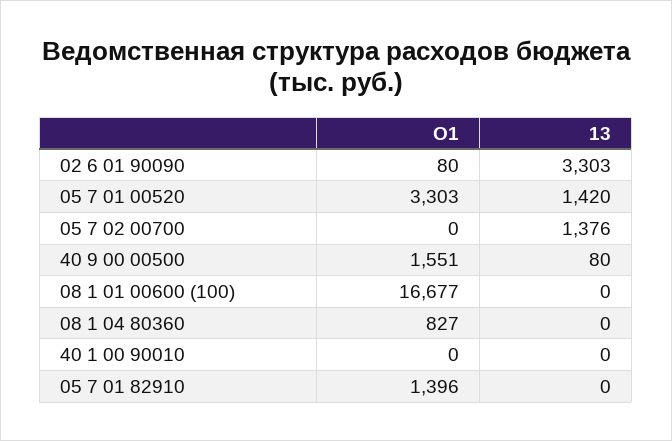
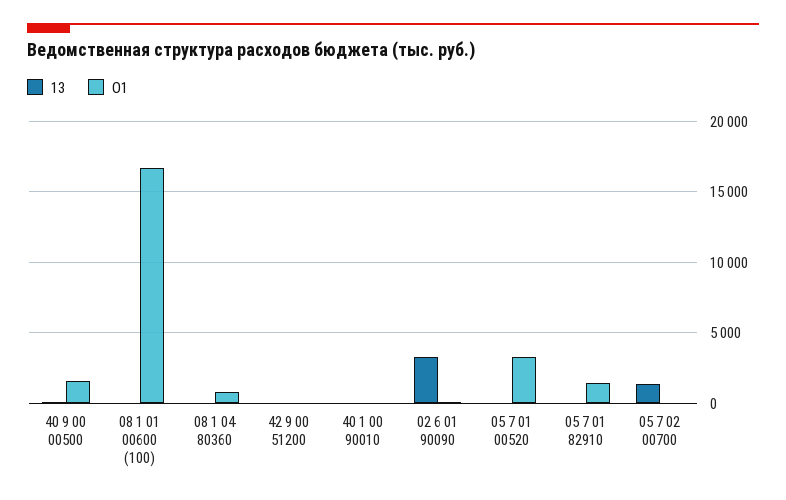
13, 05 7 01 00520: 1420 -> 0
13, 42 9 00 51200: none -> 0
О1, 42 9 00 51200: none -> 0

